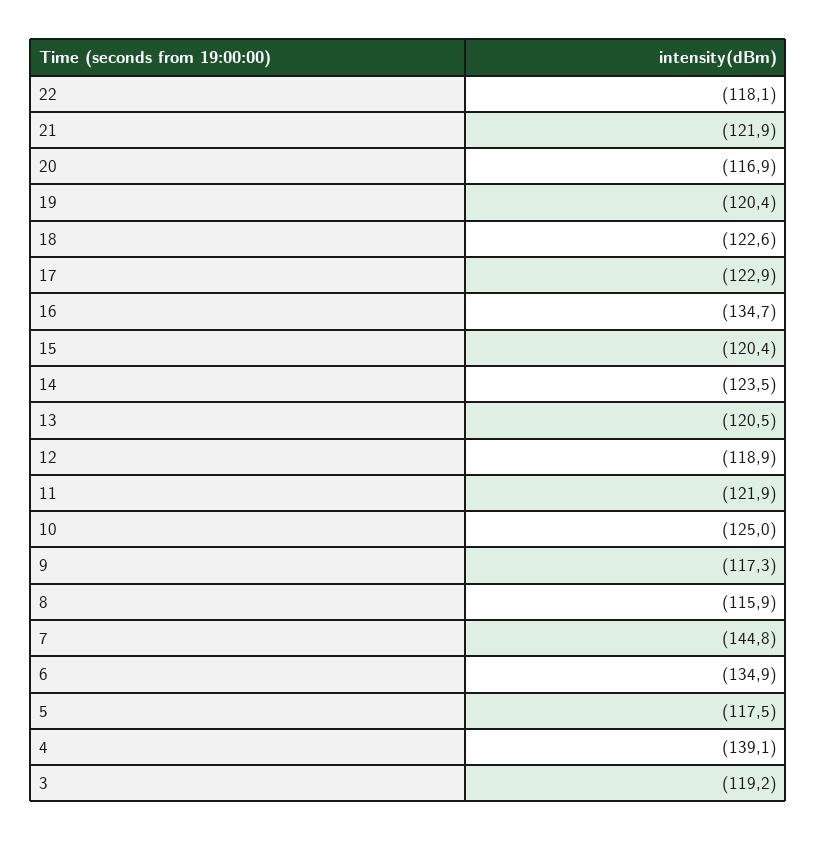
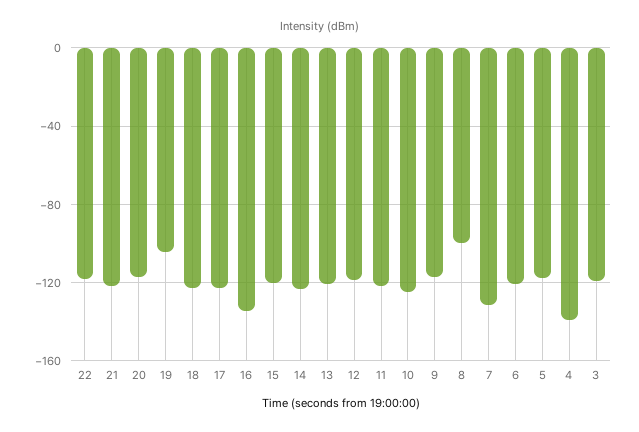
19: -120.4 -> -105
8: -115.9 -> -100
7: -144.8 -> -130
6: -134.9 -> -120

